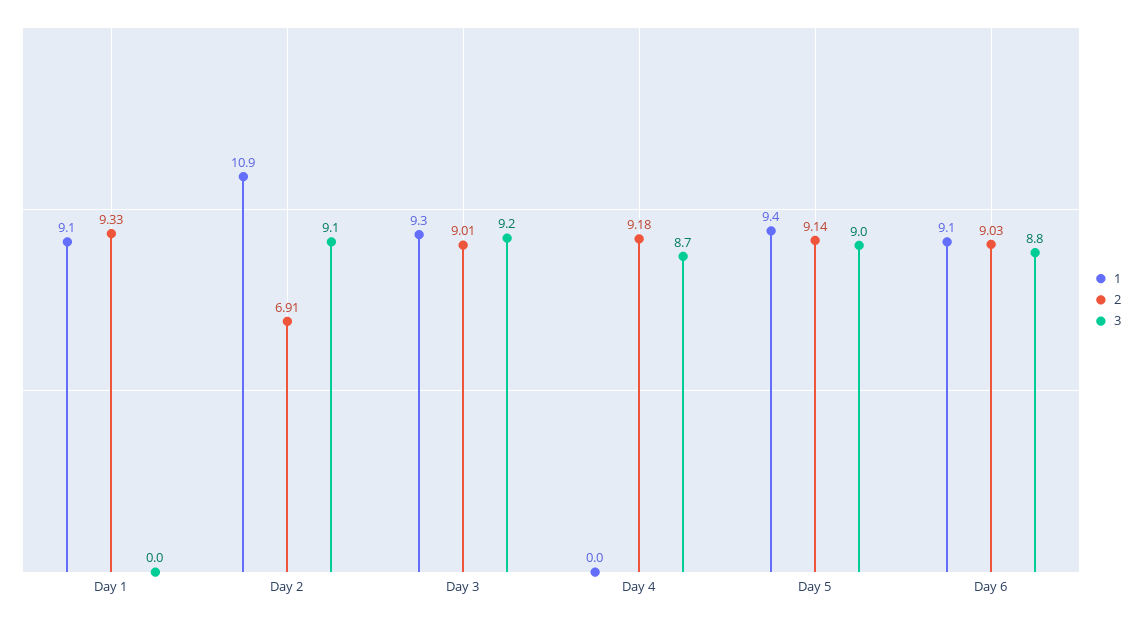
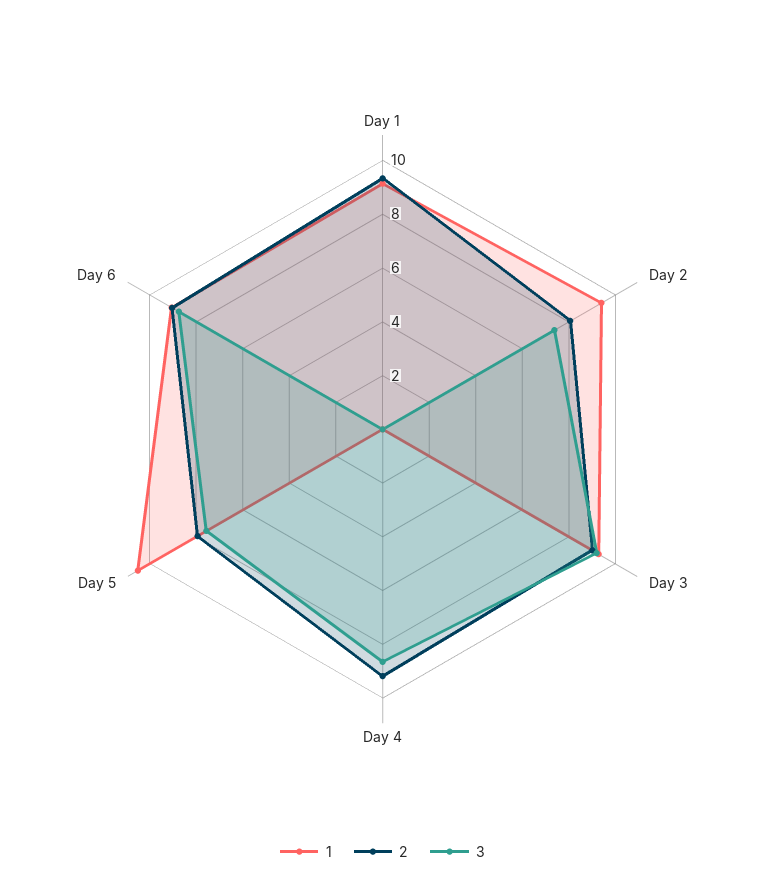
1, Day 2: 10.9 -> 9.5
2, Day 2: 6.91 -> 8
3, Day 2: 9.1 -> 7.5
1, Day 5: 9.4 -> 10.5
2, Day 5: 9.14 -> 8
3, Day 5: 9 -> 7.5

